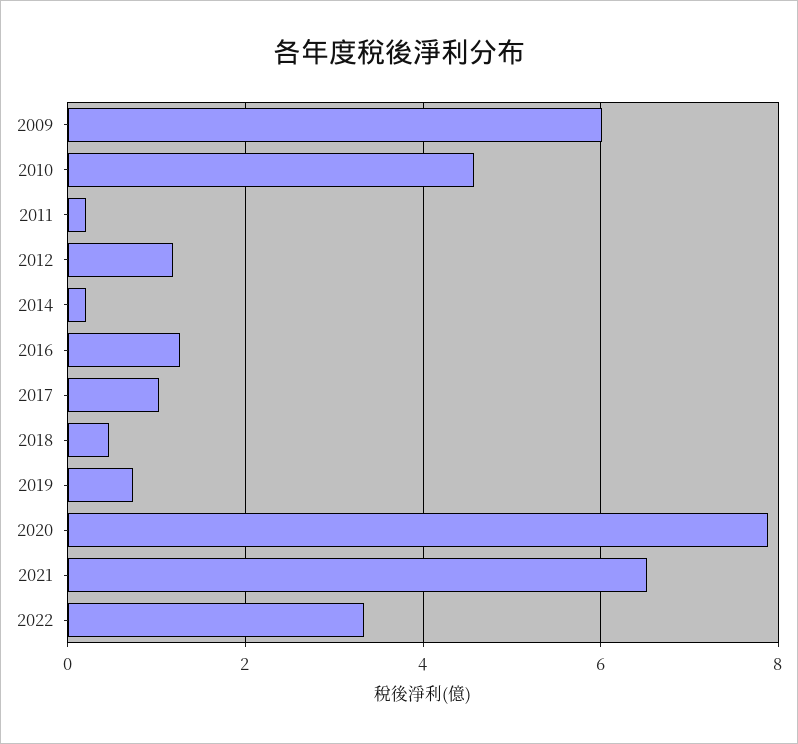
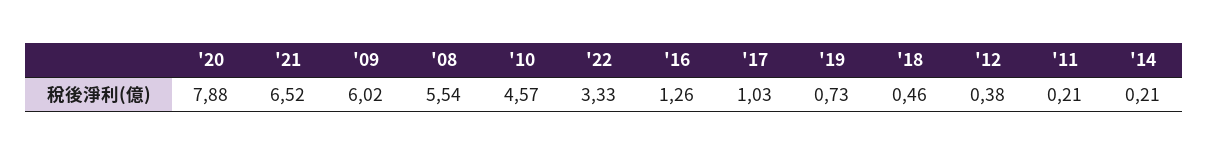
2012: 1.2 -> 0.38
'08: none -> 5.54

